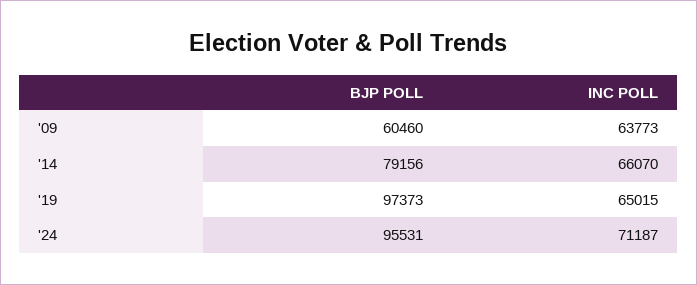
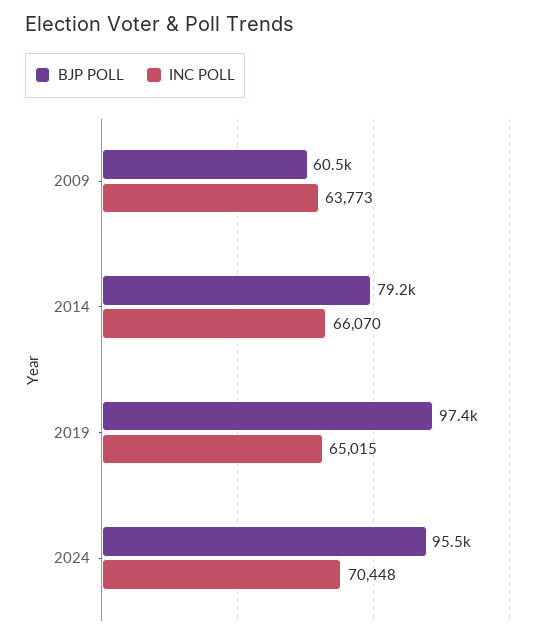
INC POLL, '24: 71187 -> 70448

